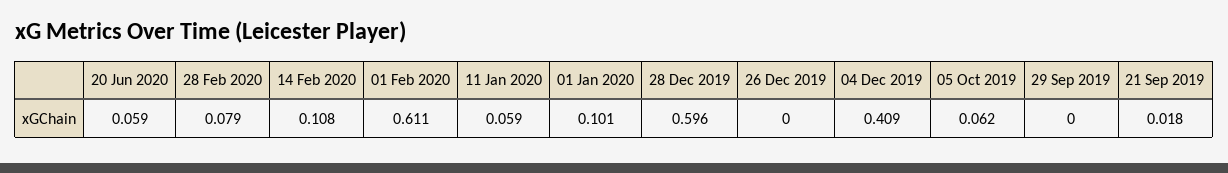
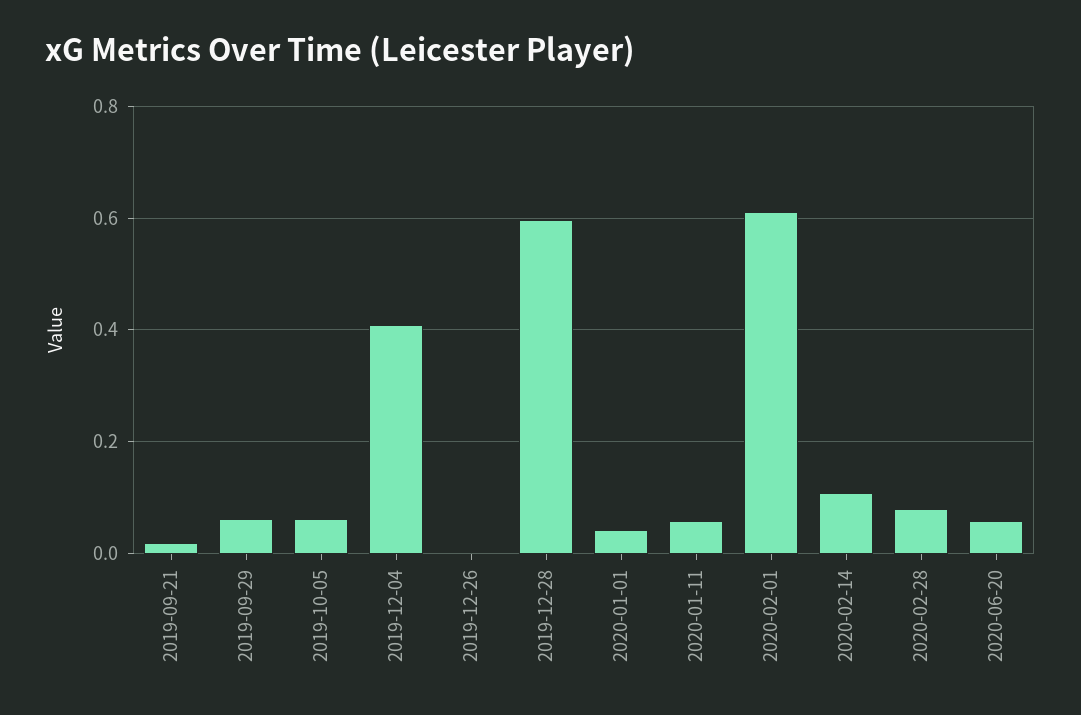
01 Jan 2020: 0.101 -> 0.04
29 Sep 2019: 0 -> 0.06

